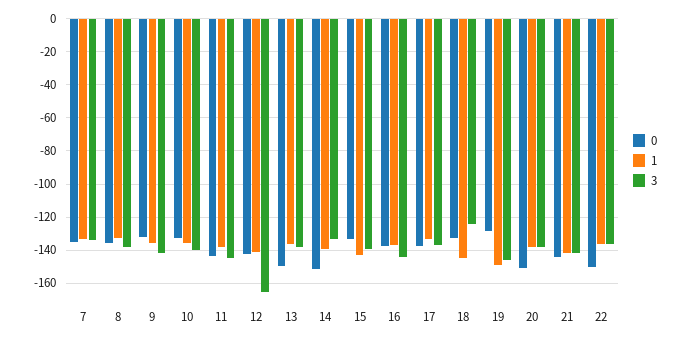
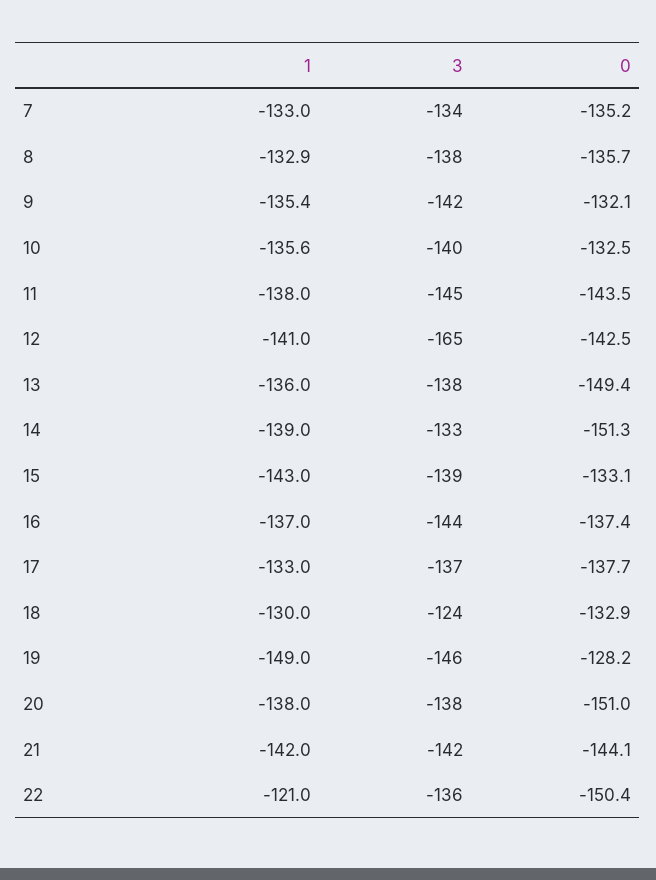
1, 18: -145 -> -130
1, 22: -135 -> -121

